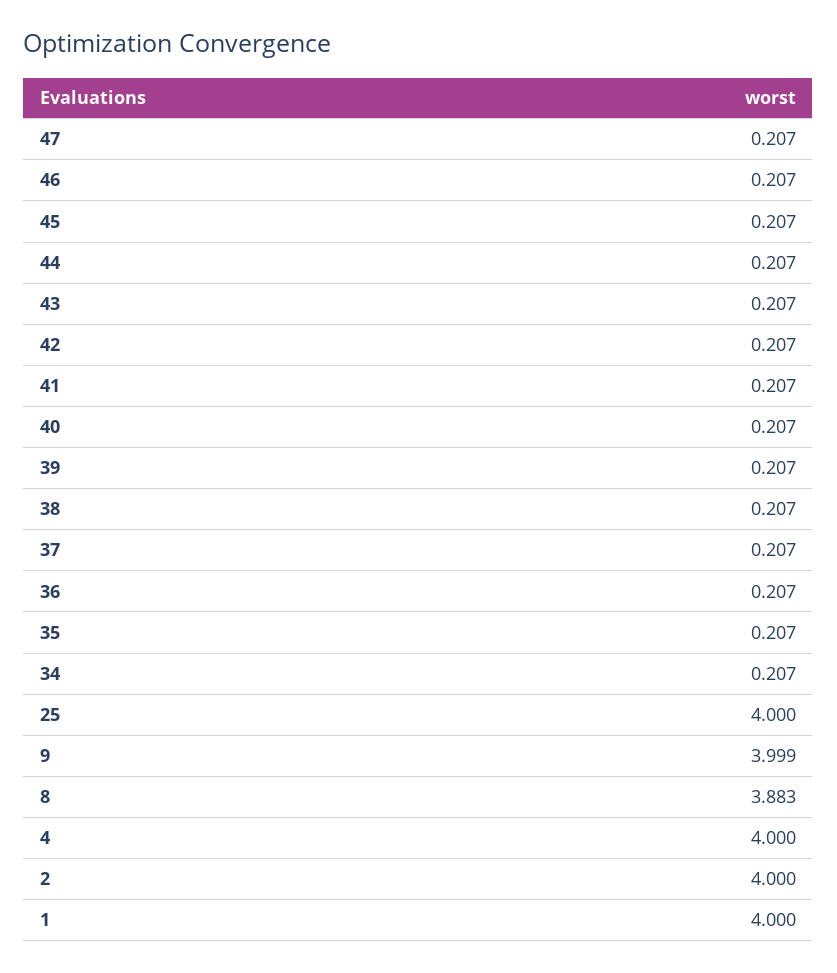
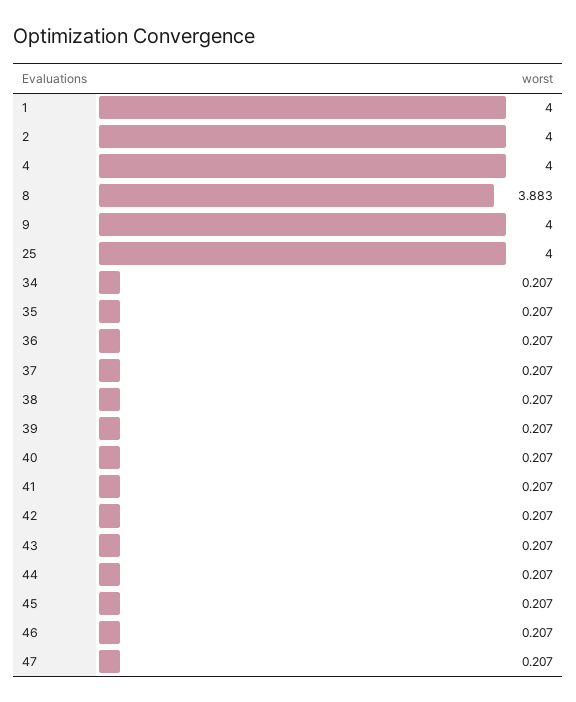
9: 3.999 -> 4

